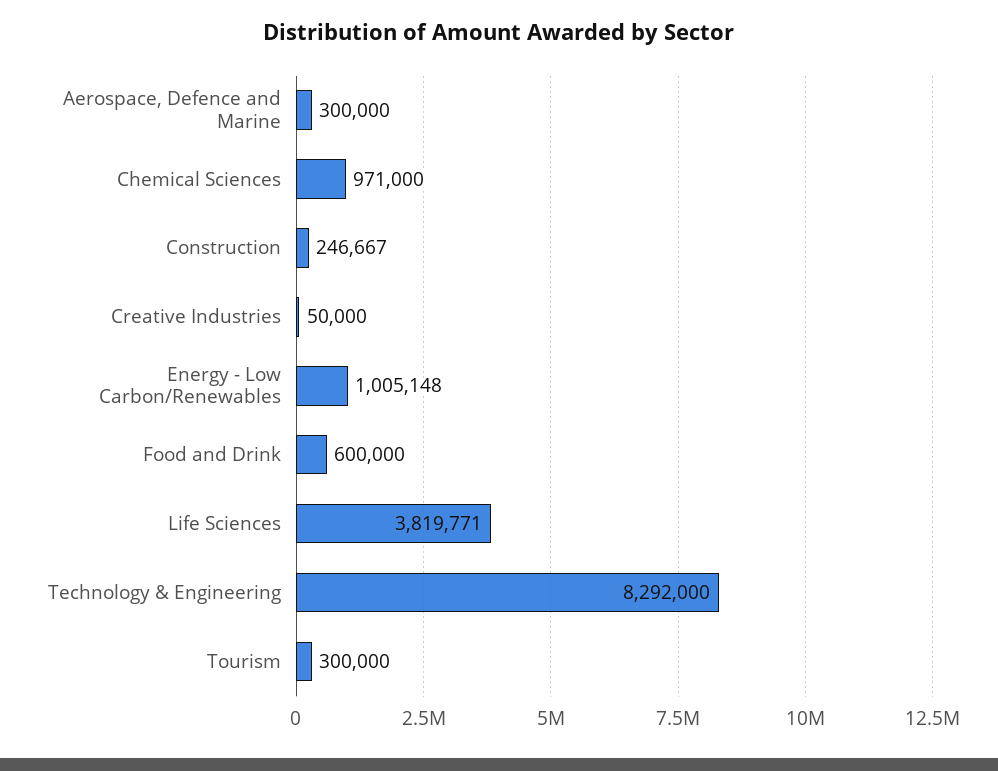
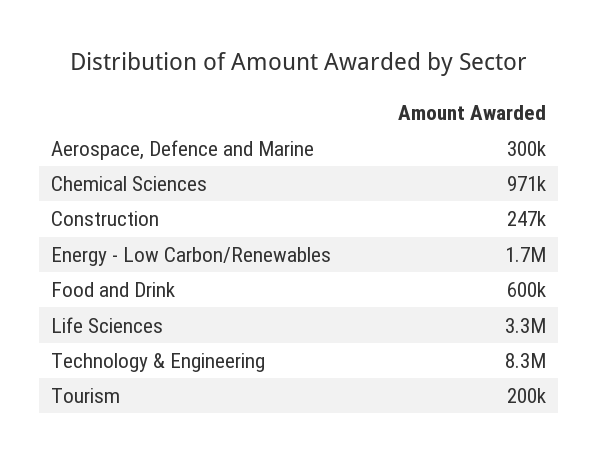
Creative Industries: 50000 -> none
Energy - Low Carbon/Renewables: 1005148 -> 1700000
Life Sciences: 3819771 -> 3300000
Tourism: 300000 -> 200000

